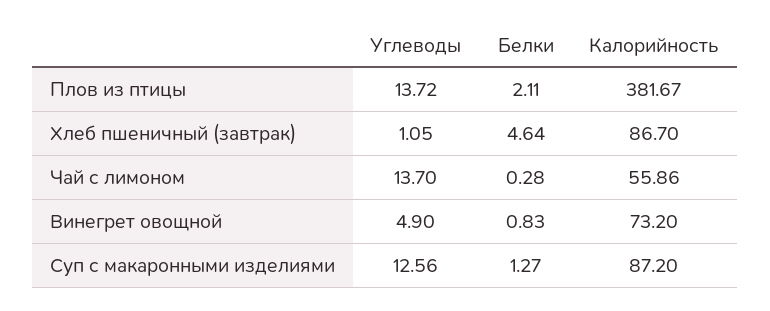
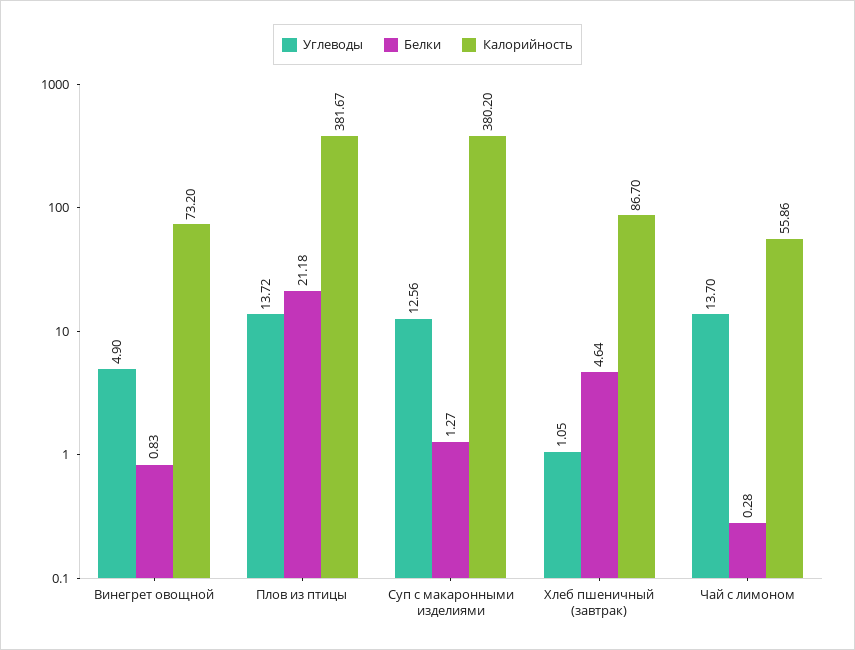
Белки, Плов из птицы: 2.11 -> 21.18
Калорийность, Суп с макаронными изделиями: 87.2 -> 380.2

